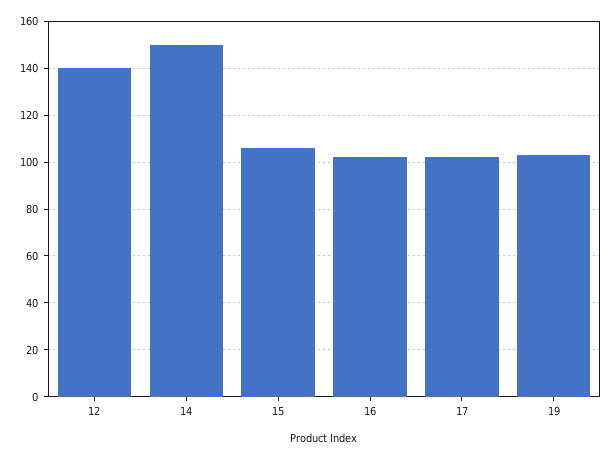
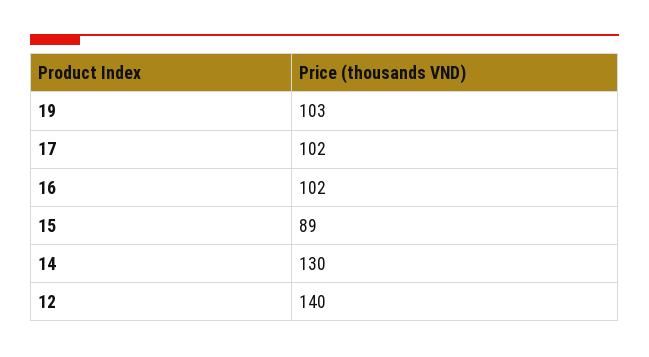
14: 150 -> 130
15: 105 -> 89

